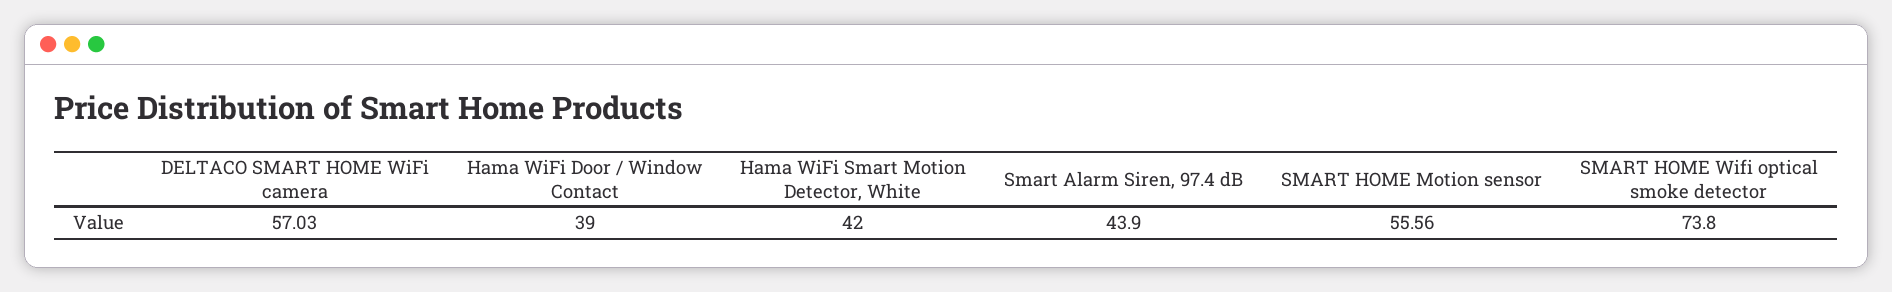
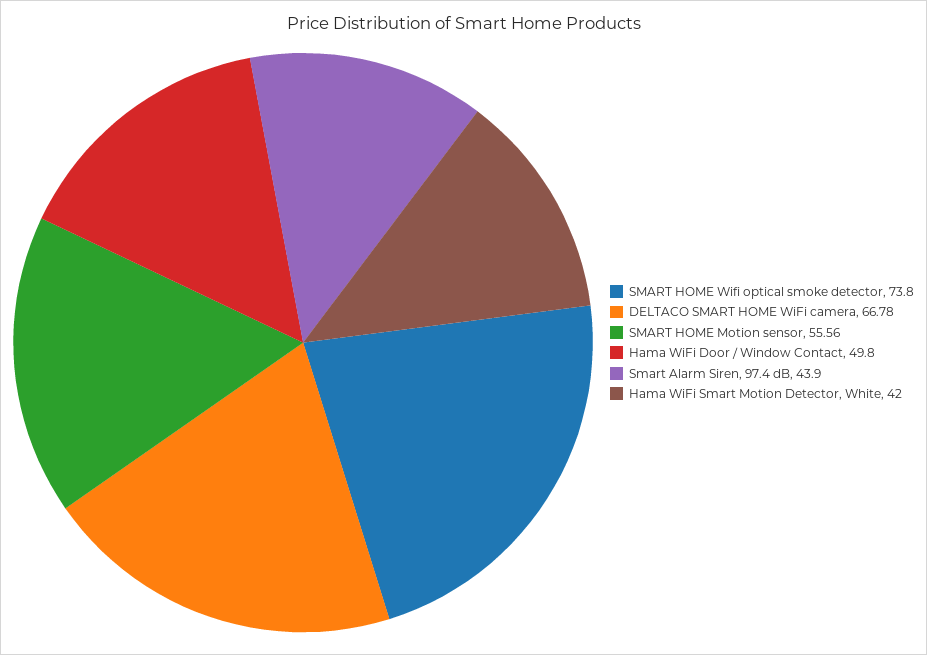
DELTACO SMART HOME WiFi camera: 57.03 -> 66.78
Hama WiFi Door / Window Contact: 39 -> 49.8

